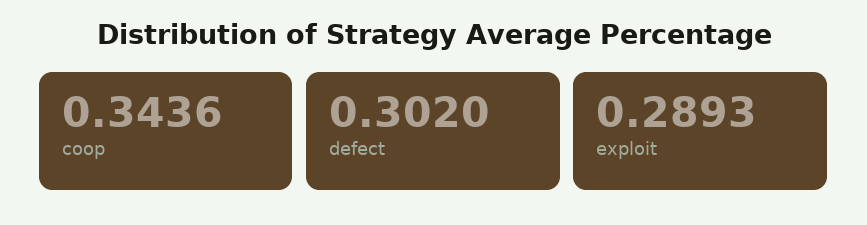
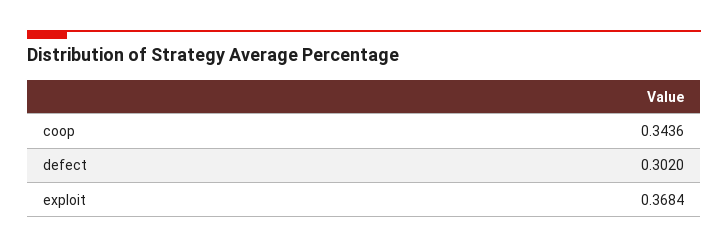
exploit: 0.2893 -> 0.3684

